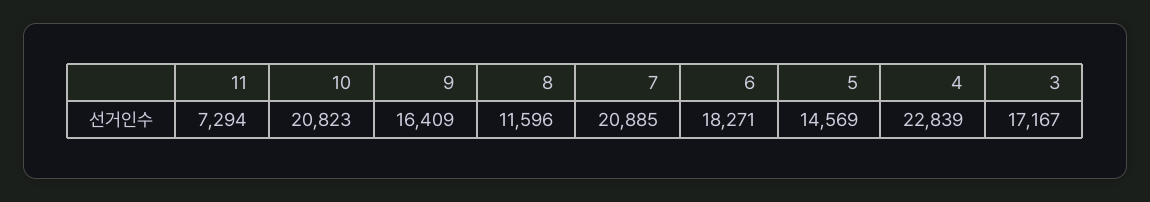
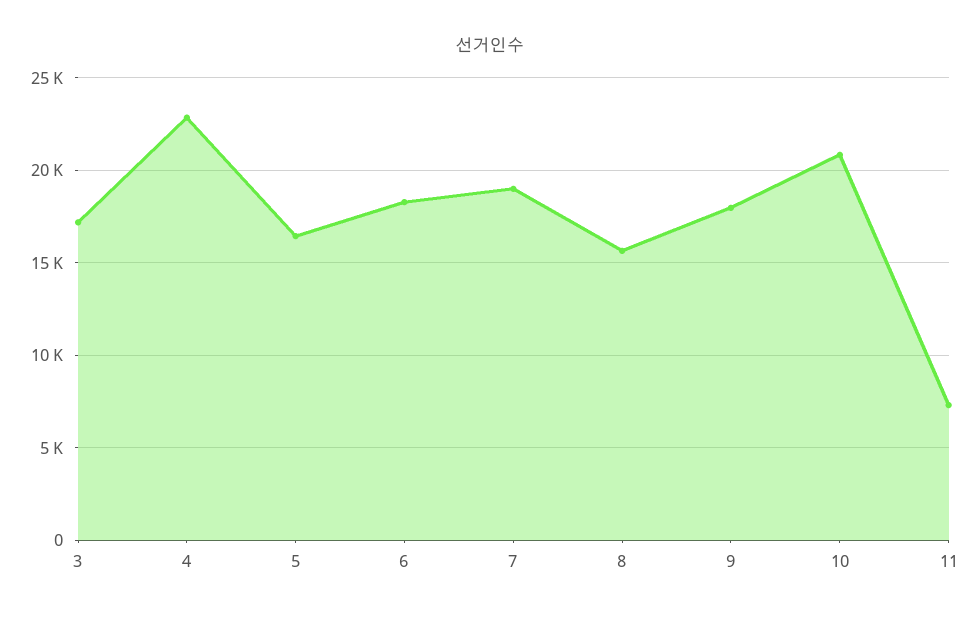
9: 16409 -> 18000
8: 11596 -> 15500
7: 20885 -> 19000
5: 14569 -> 16500

